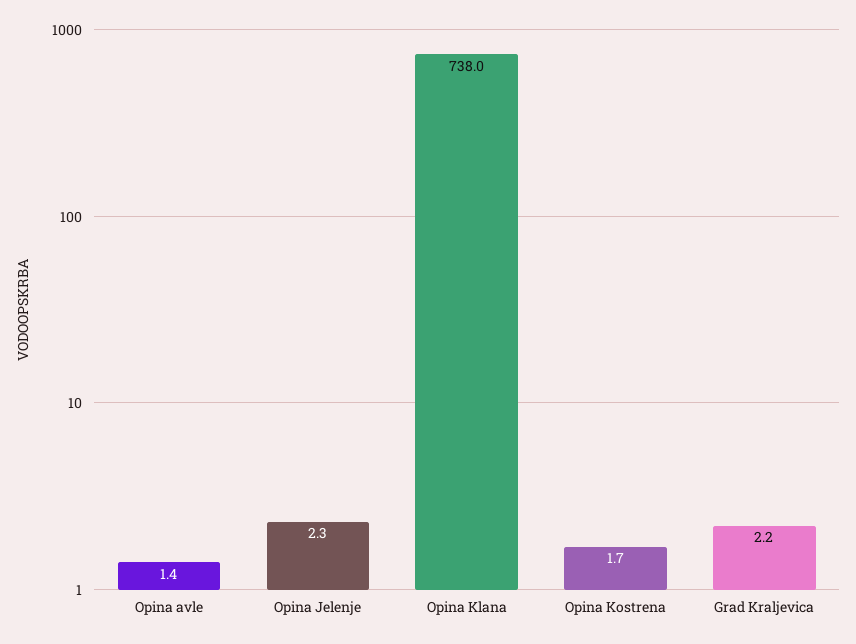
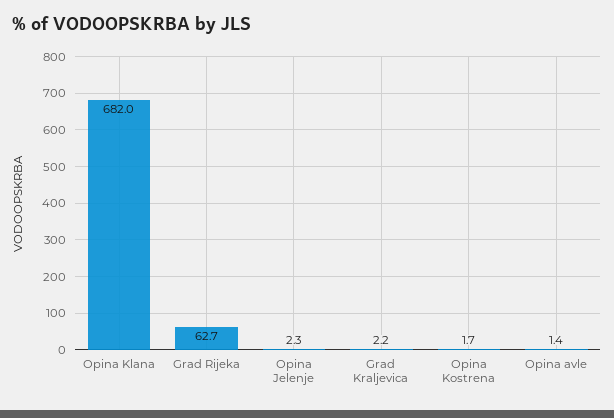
Opina Klana: 738 -> 682
Grad Rijeka: none -> 62.7

